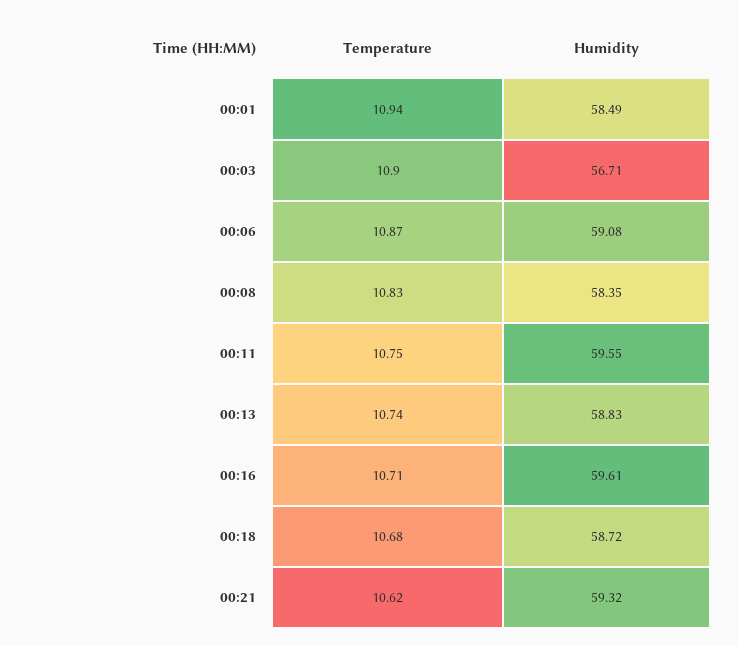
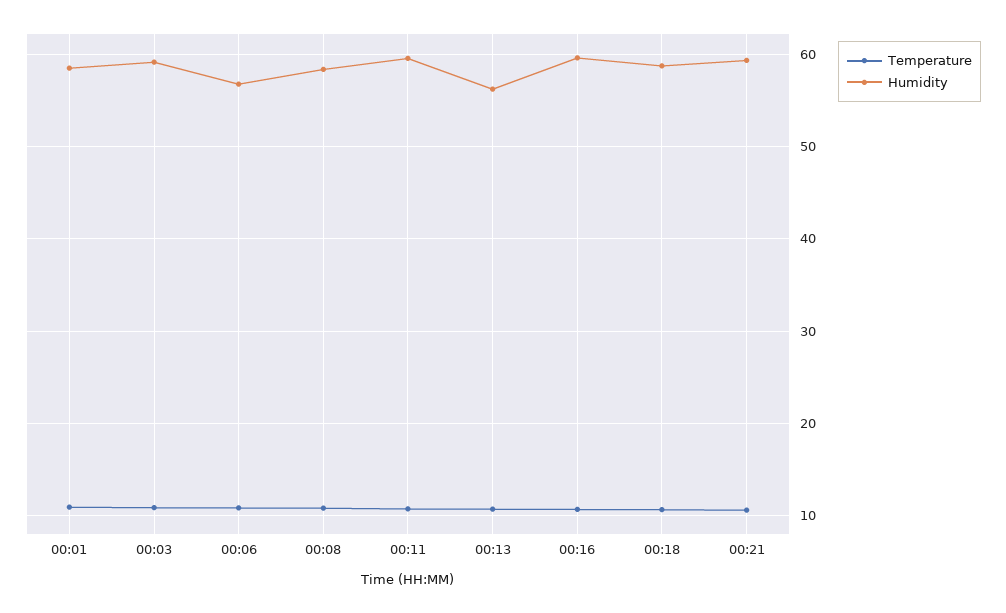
Humidity, 00:03: 56.71 -> 59
Humidity, 00:06: 59.08 -> 57
Humidity, 00:13: 58.83 -> 56

